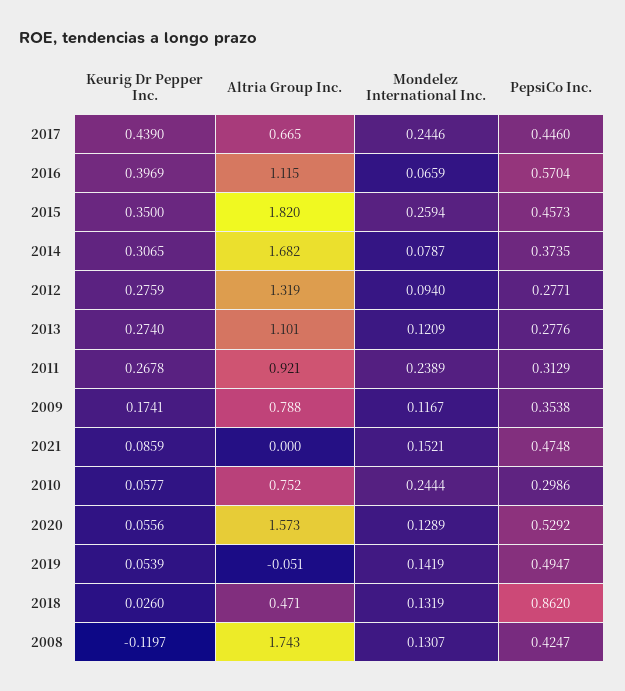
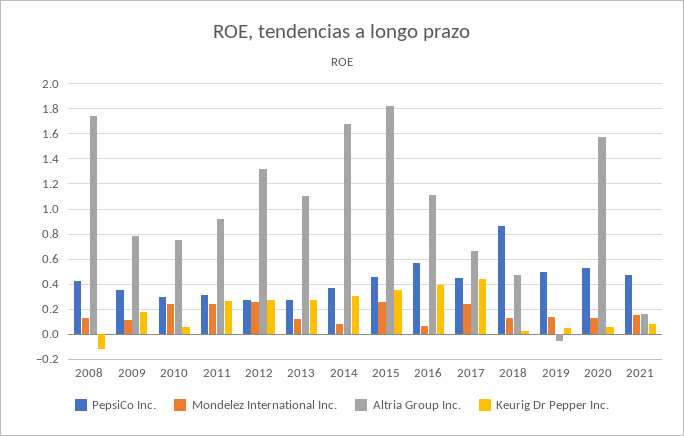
Mondelez International Inc., 2012: 0.094 -> 0.25
Altria Group Inc., 2021: 0 -> 0.15

